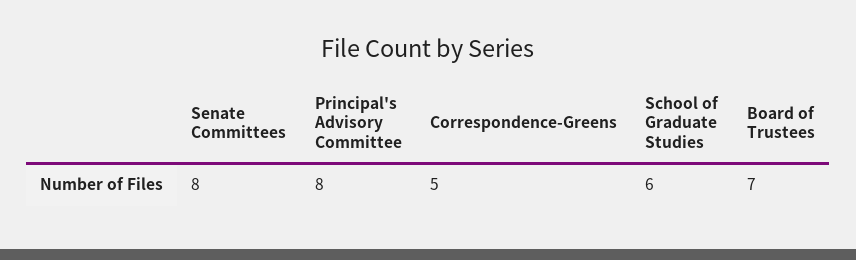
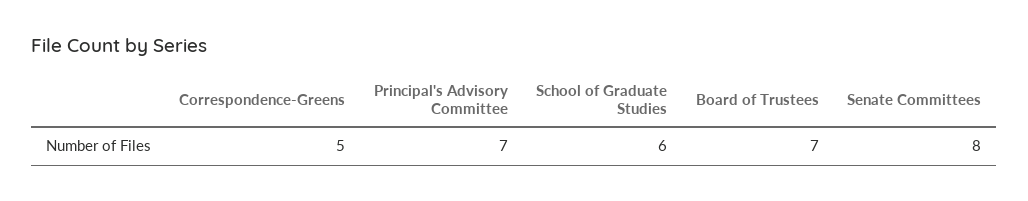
Principal's Advisory Committee: 8 -> 7

